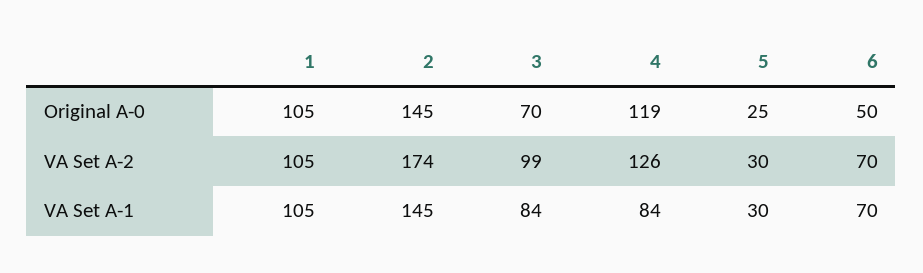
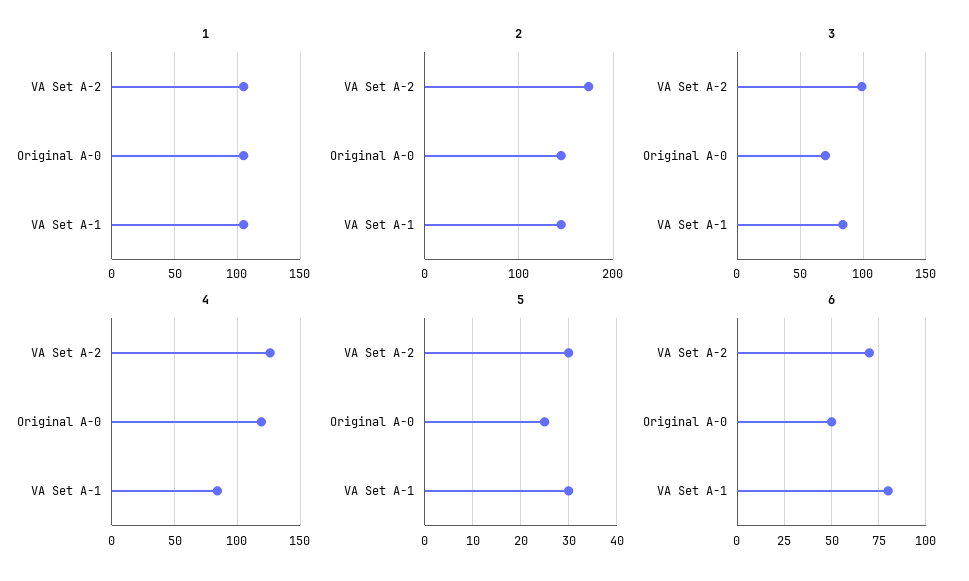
6, VA Set A-1: 70 -> 80

